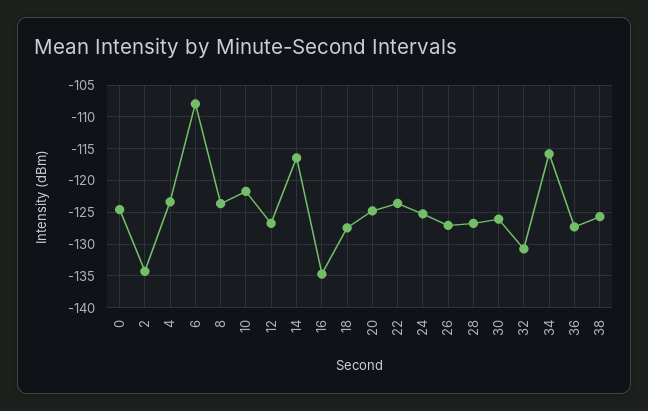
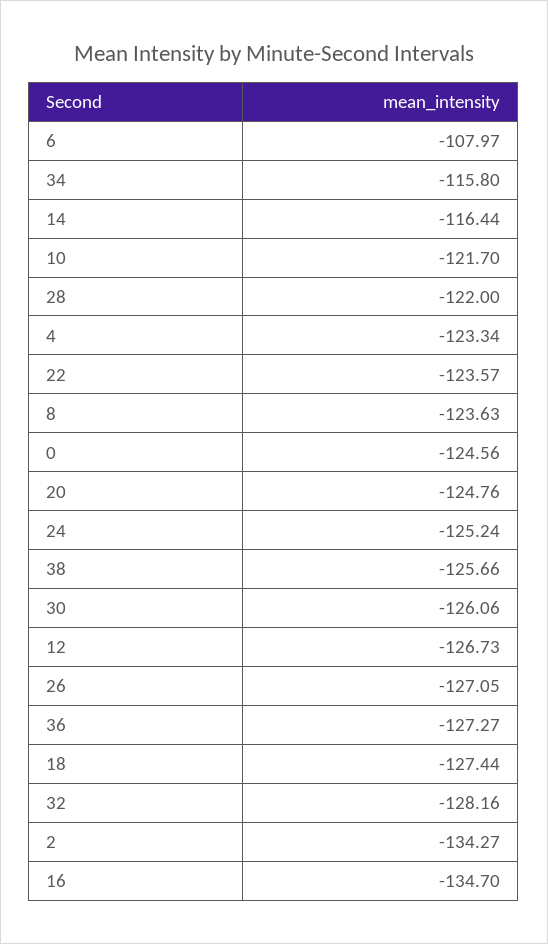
28: -127 -> -122
32: -131 -> -128.16

